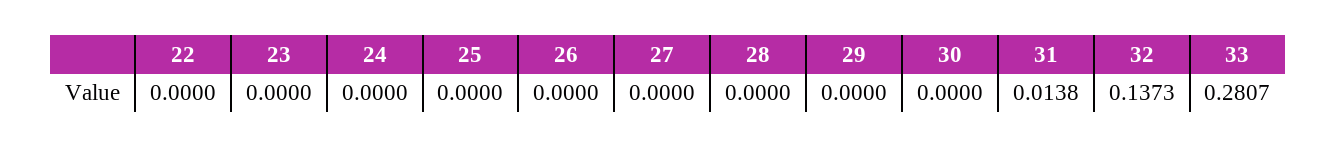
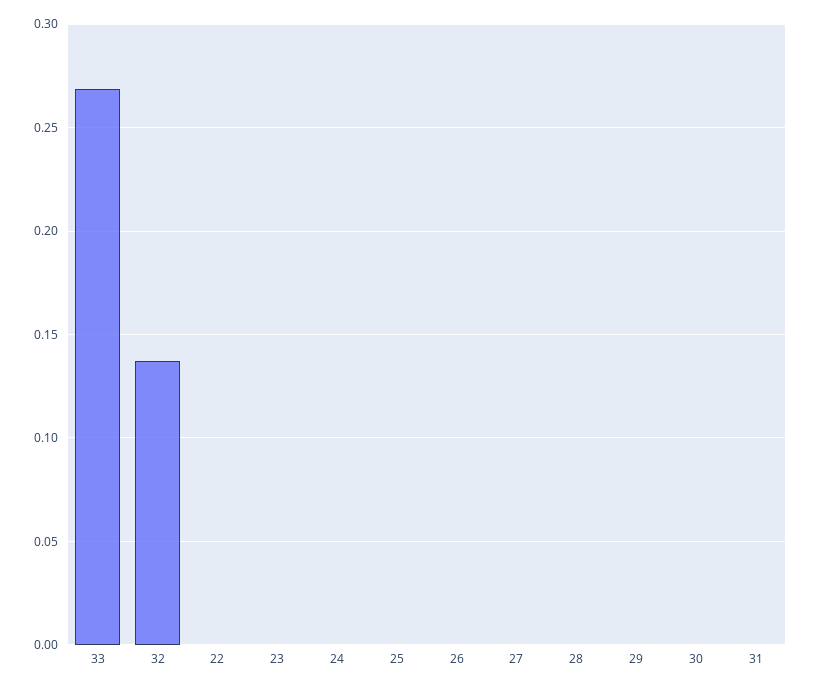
31: 0.0138 -> 0
33: 0.2807 -> 0.27

